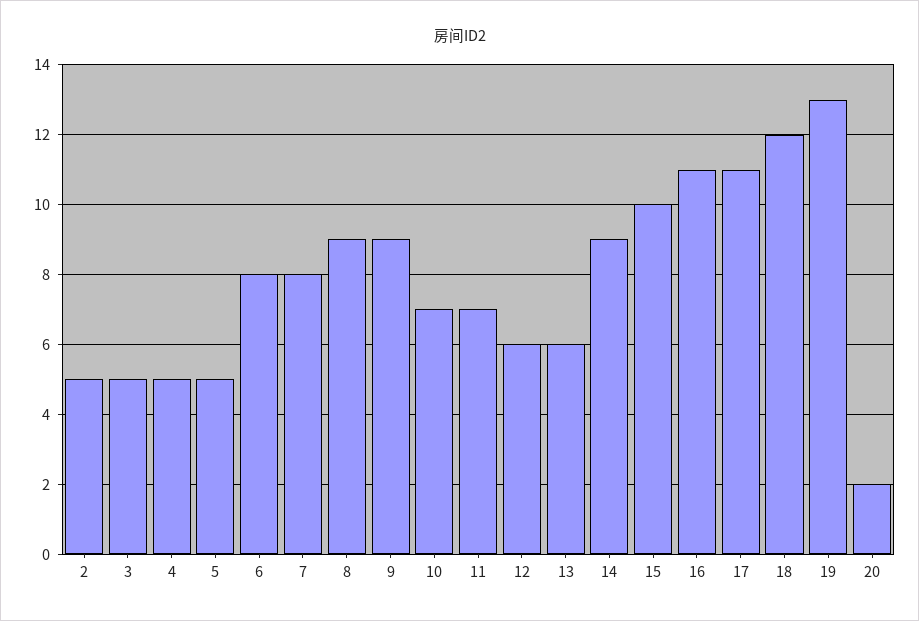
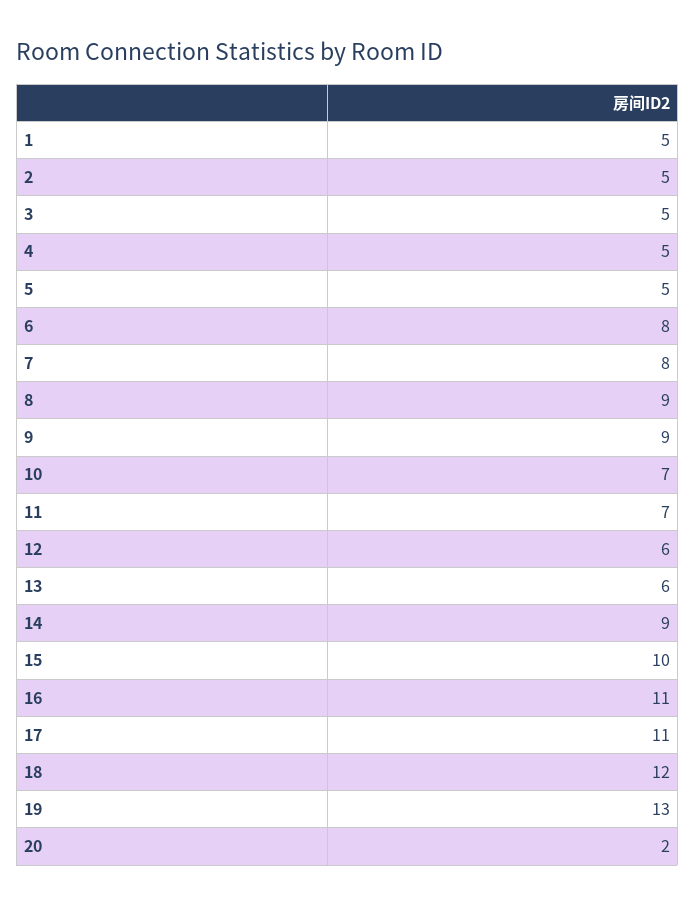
1: none -> 5

